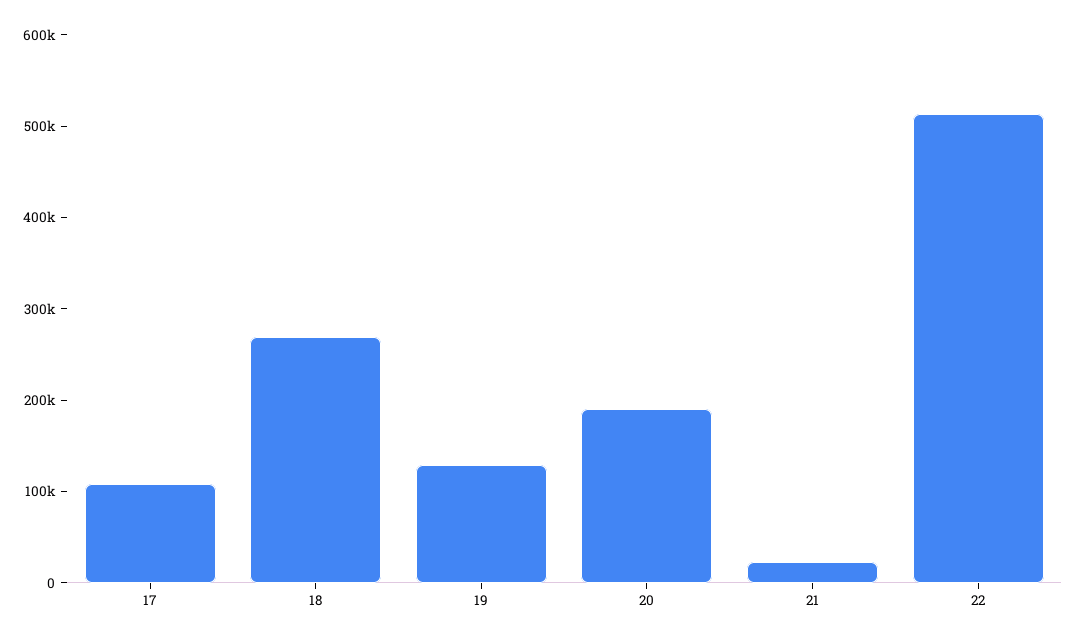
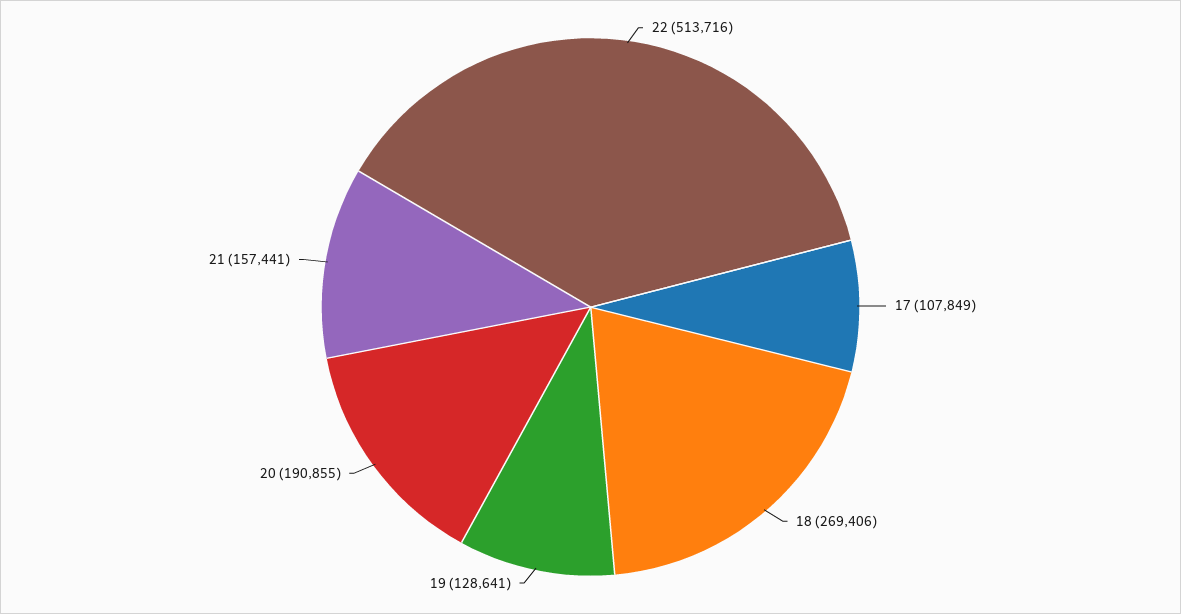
21: 20000 -> 157441

